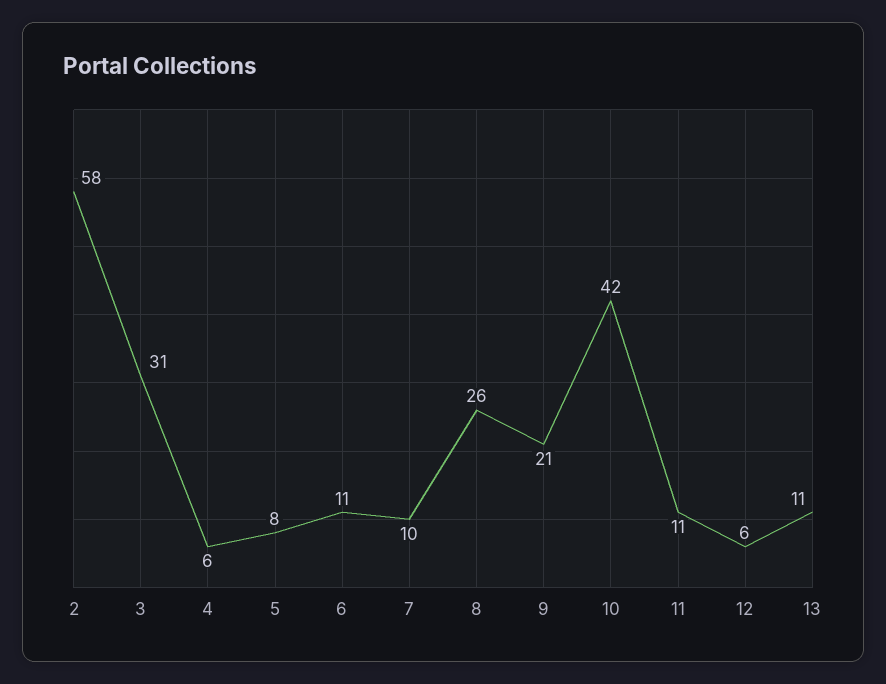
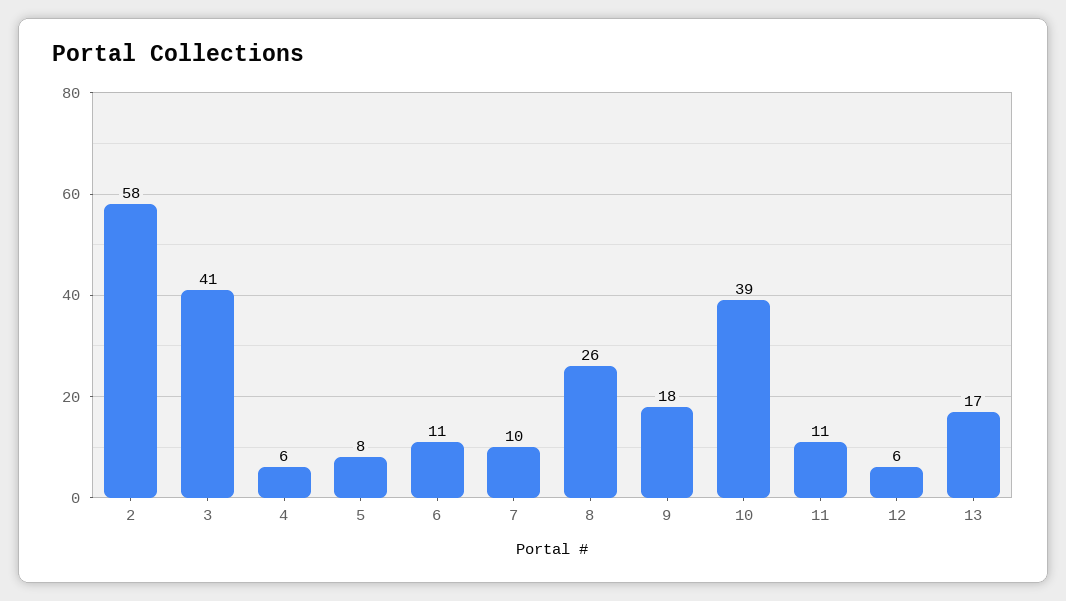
3: 31 -> 41
9: 21 -> 18
10: 42 -> 39
13: 11 -> 17

